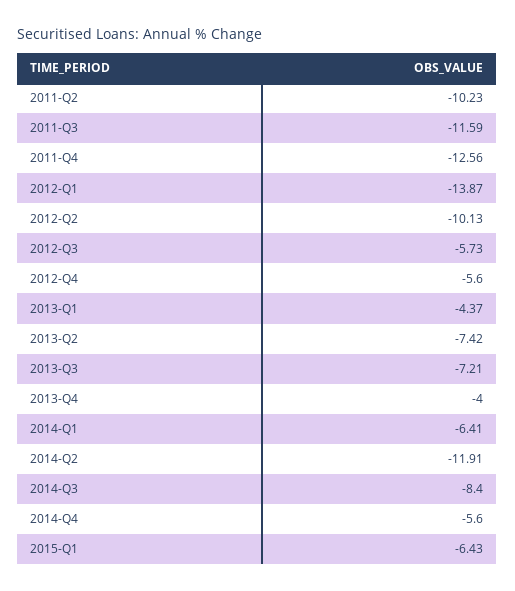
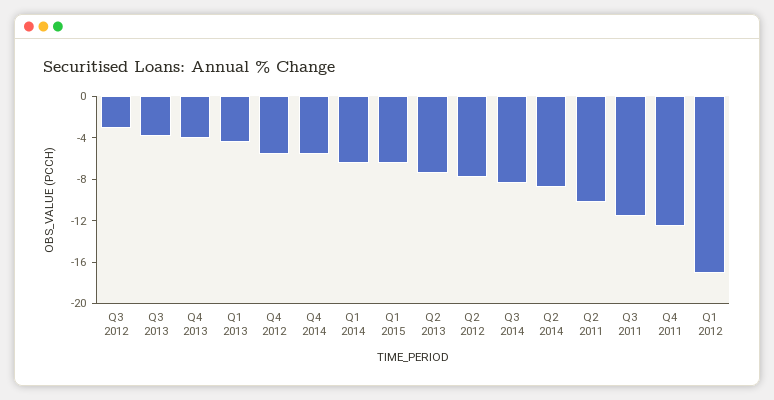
2012-Q1: -13.87 -> -17
2012-Q2: -10.13 -> -8
2012-Q3: -5.73 -> -3
2013-Q3: -7.21 -> -4
2014-Q2: -11.91 -> -9

